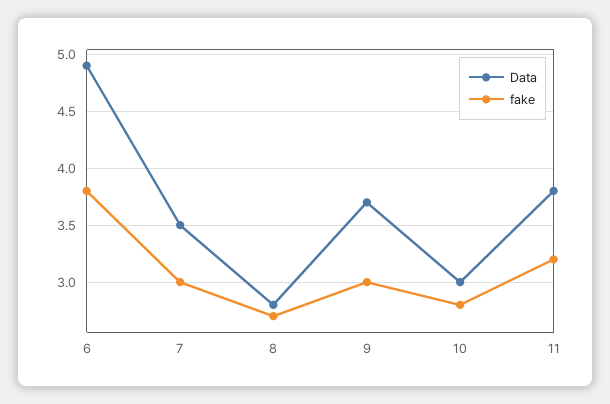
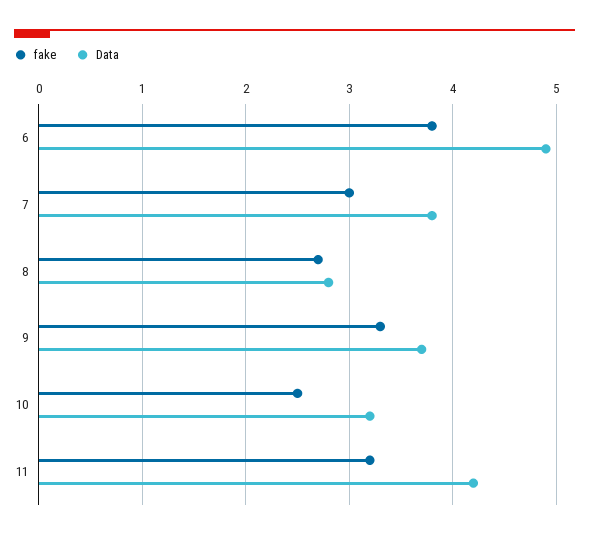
Data, 7: 3.5 -> 3.8
fake, 9: 3 -> 3.3
Data, 10: 3 -> 3.2
fake, 10: 2.8 -> 2.5
Data, 11: 3.8 -> 4.2

